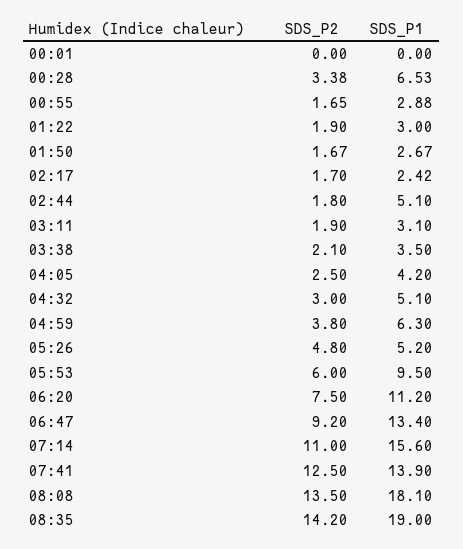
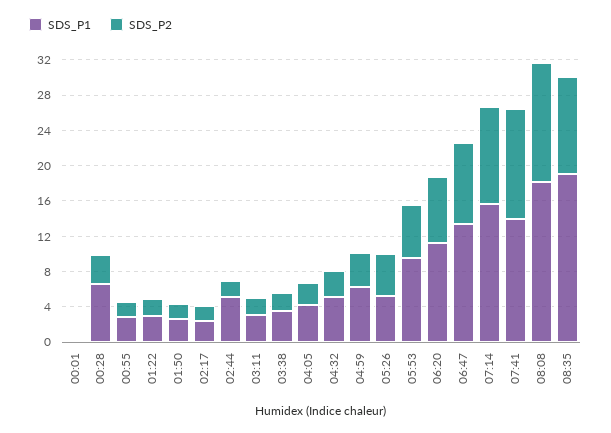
SDS_P2, 08:35: 14.2 -> 11

